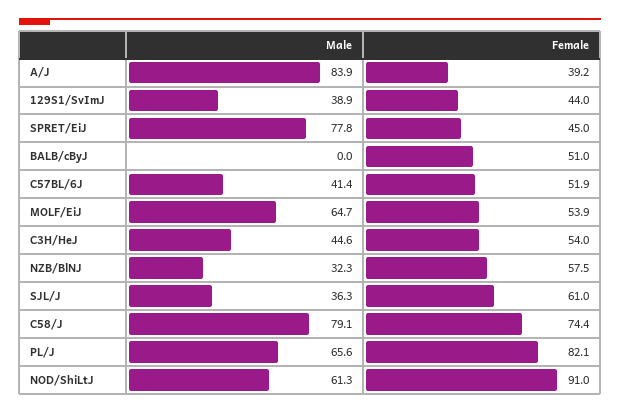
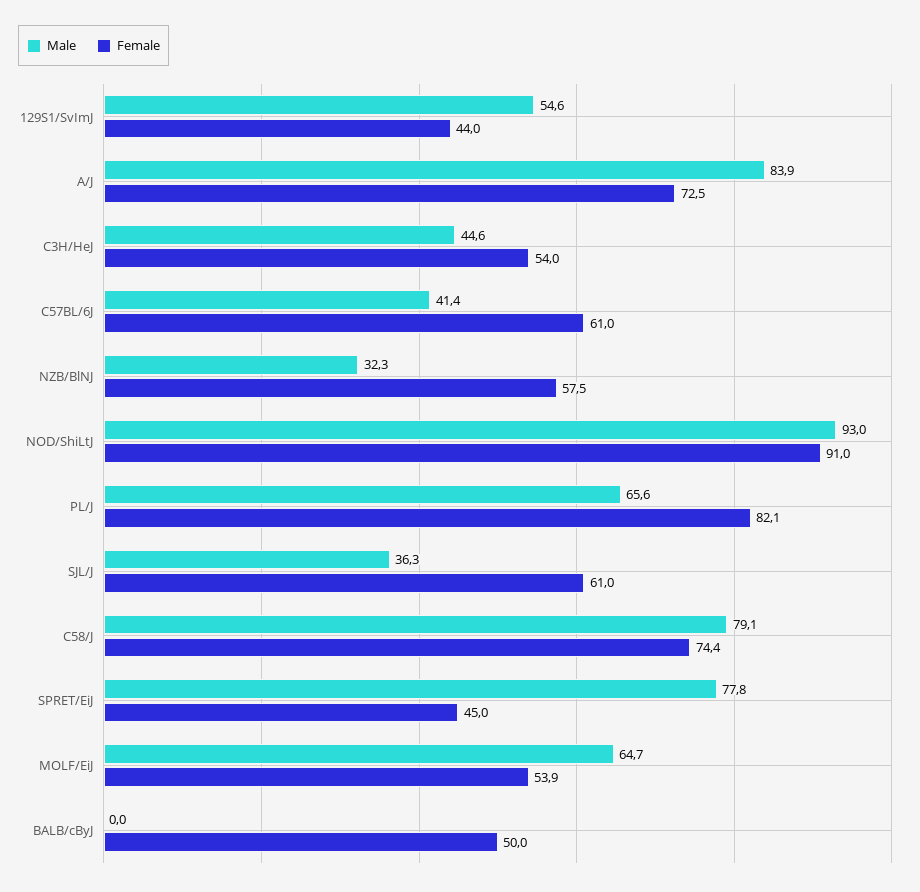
Female, A/J: 39.2 -> 72.5
Male, 129S1/SvImJ: 38.9 -> 54.6
Female, BALB/cByJ: 51 -> 50
Female, C57BL/6J: 51.9 -> 61
Male, NOD/ShiLtJ: 61.3 -> 93

